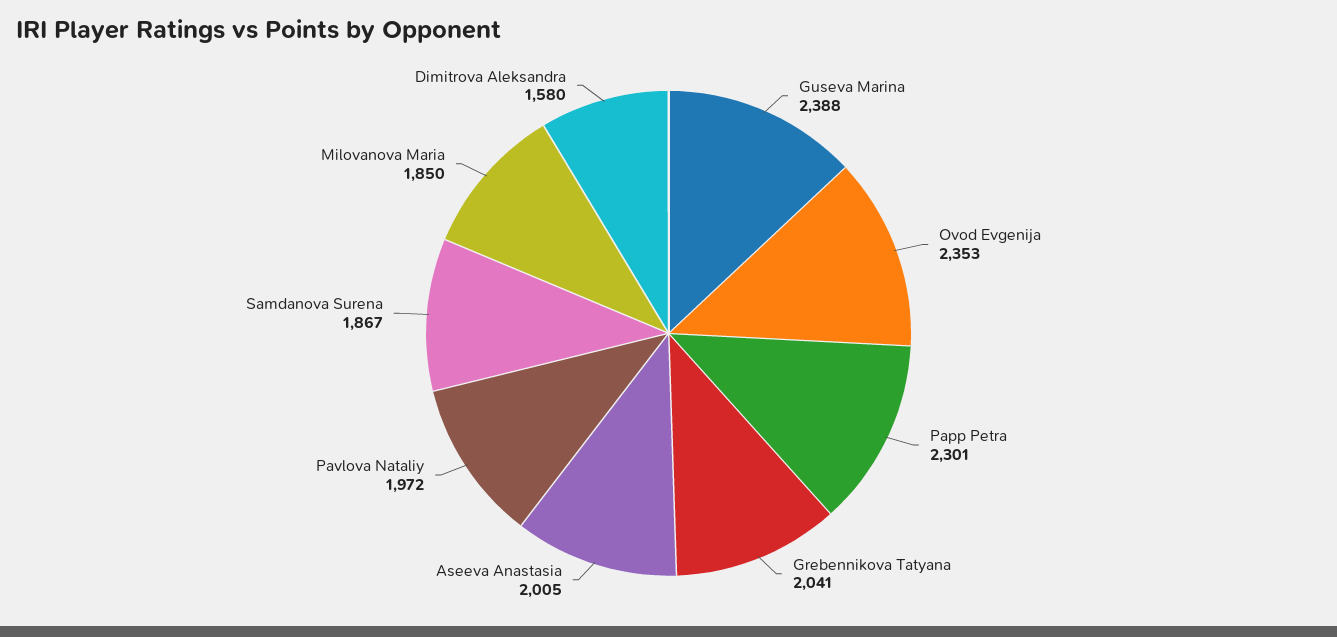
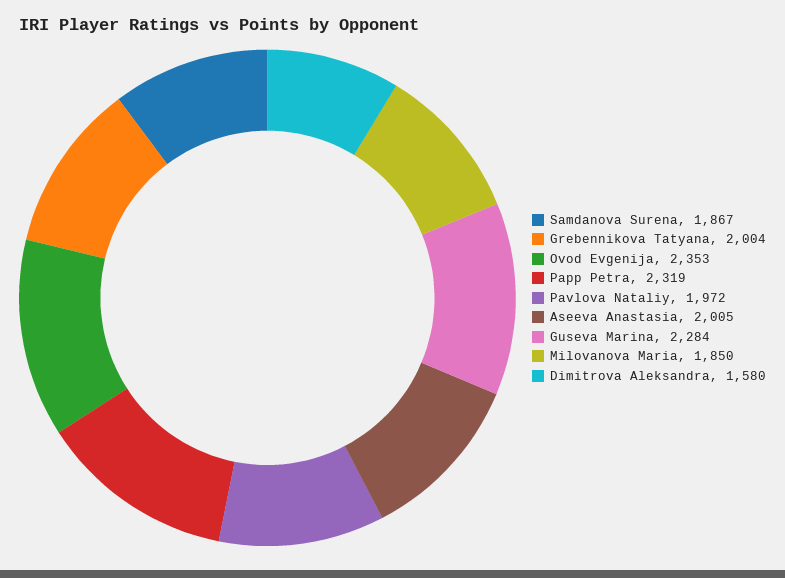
Guseva Marina: 2388 -> 2284
Papp Petra: 2301 -> 2319
Grebennikova Tatyana: 2041 -> 2004

